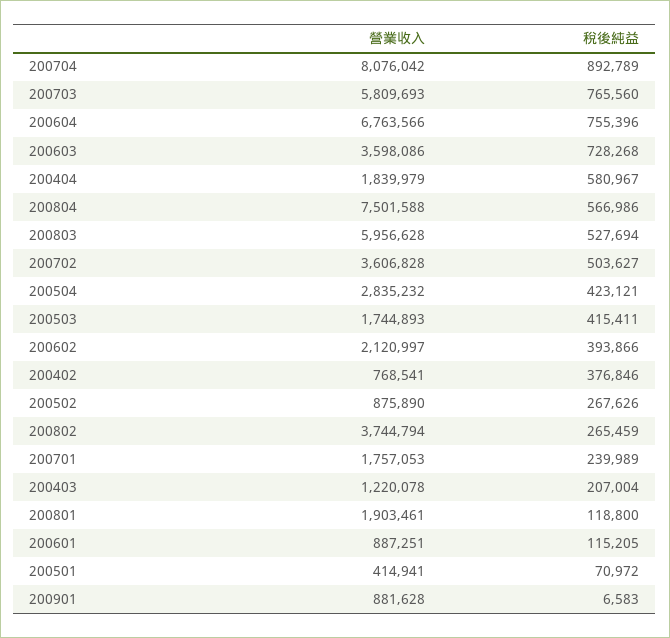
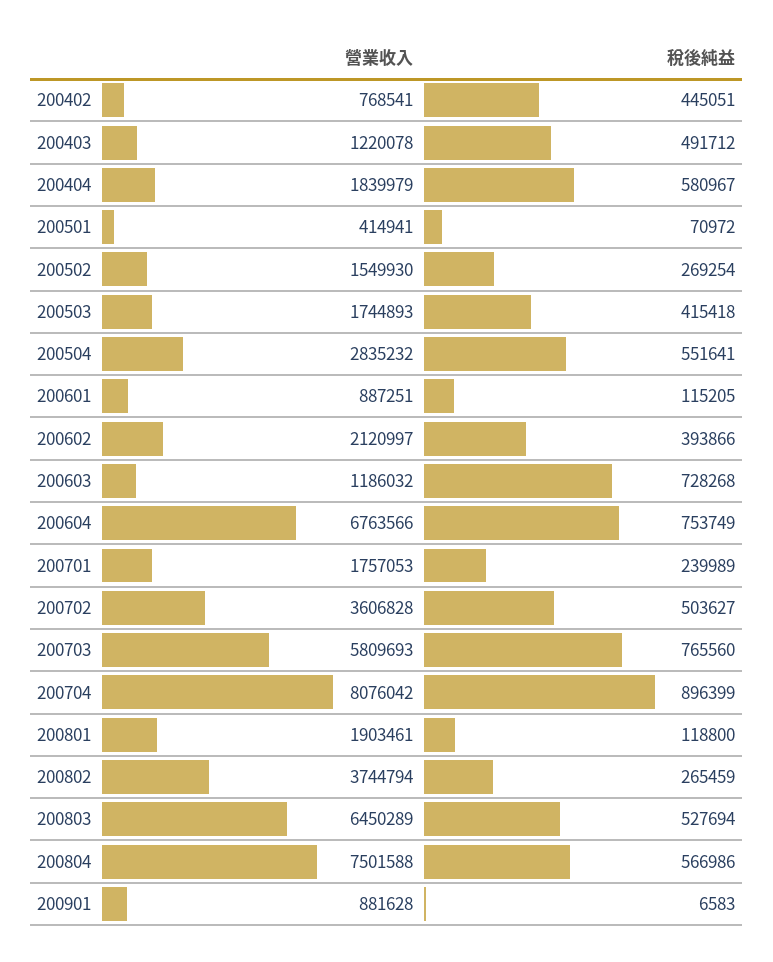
稅後純益, 200704: 892789 -> 896399
稅後純益, 200604: 755396 -> 753749
營業收入, 200603: 3598086 -> 1186032
營業收入, 200803: 5956628 -> 6450289
稅後純益, 200504: 423121 -> 551641
稅後純益, 200503: 415411 -> 415418
稅後純益, 200402: 376846 -> 445051
營業收入, 200502: 875890 -> 1549930
稅後純益, 200502: 267626 -> 269254
稅後純益, 200403: 207004 -> 491712

